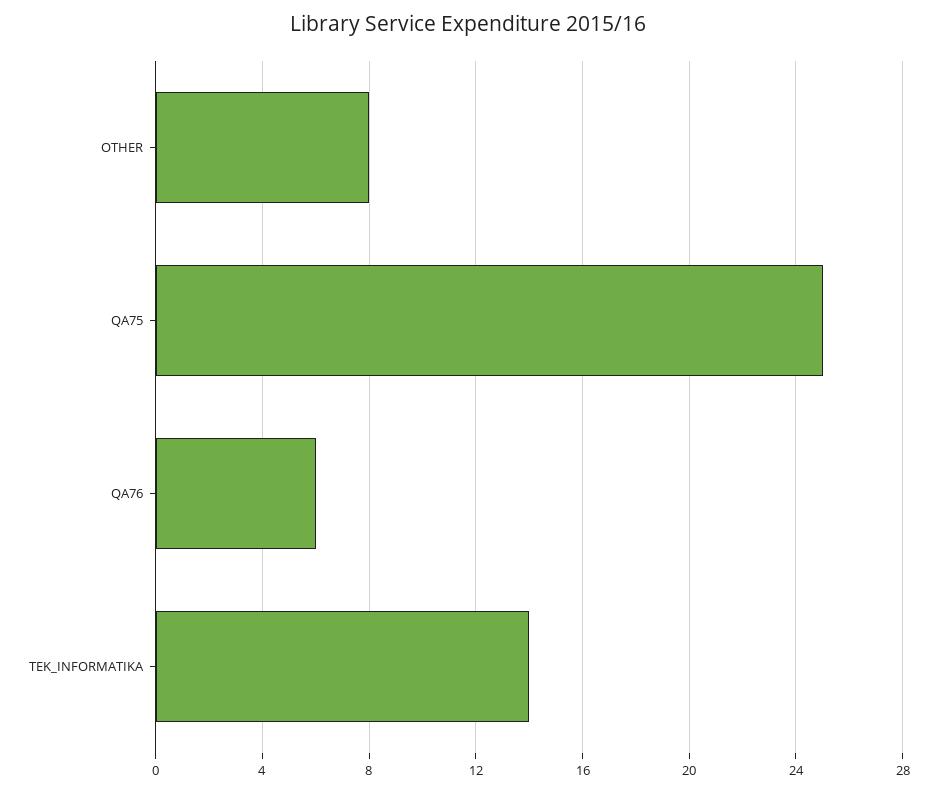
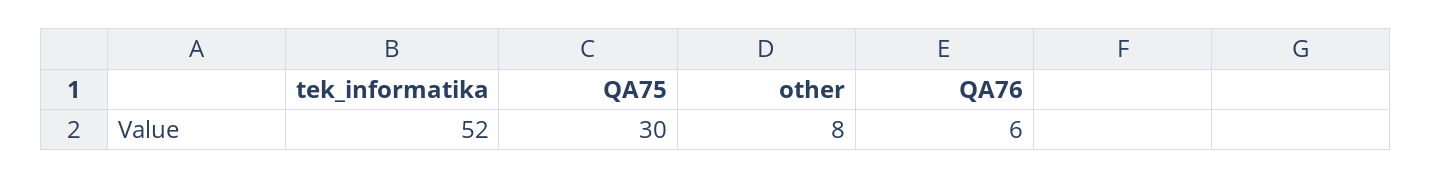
QA75: 25 -> 30
TEK_INFORMATIKA: 14 -> 52

